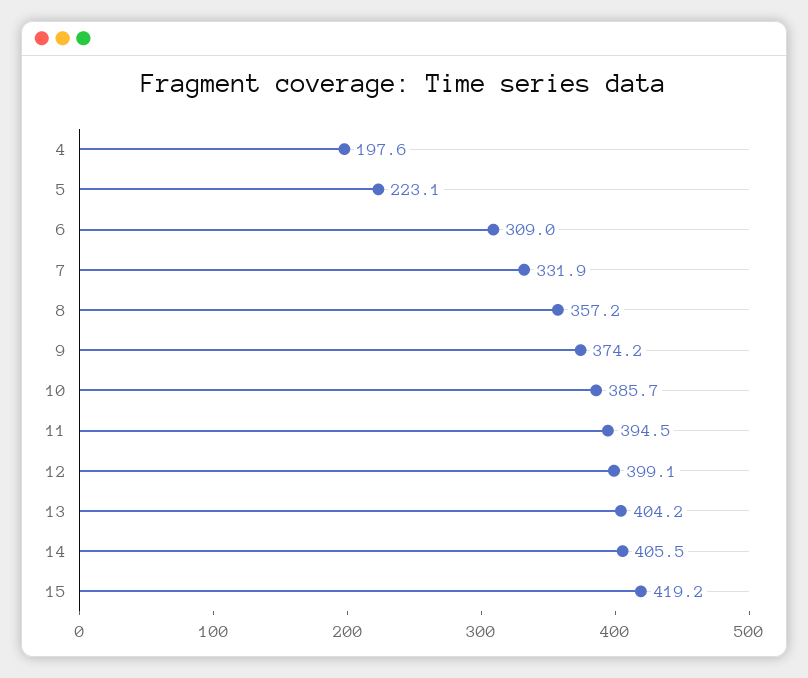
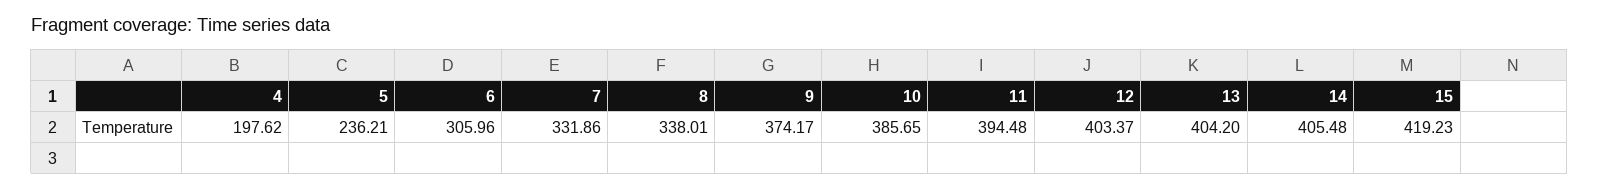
5: 223.1 -> 236.21
6: 309 -> 305.96
8: 357.2 -> 338.01
12: 399.1 -> 403.37

